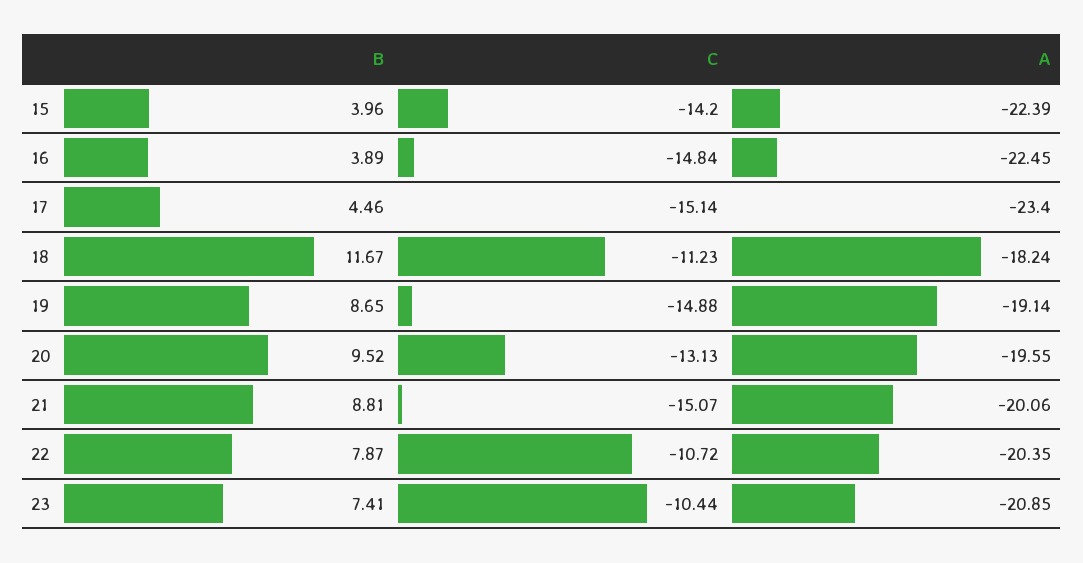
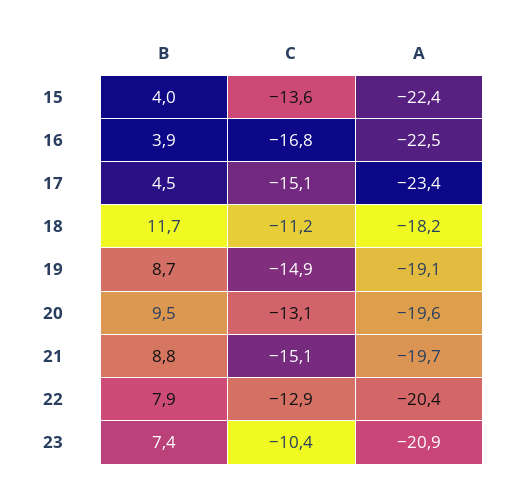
C, 15: -14.2 -> -13.6
C, 16: -14.84 -> -16.8
A, 21: -20.06 -> -19.7
C, 22: -10.72 -> -12.9

